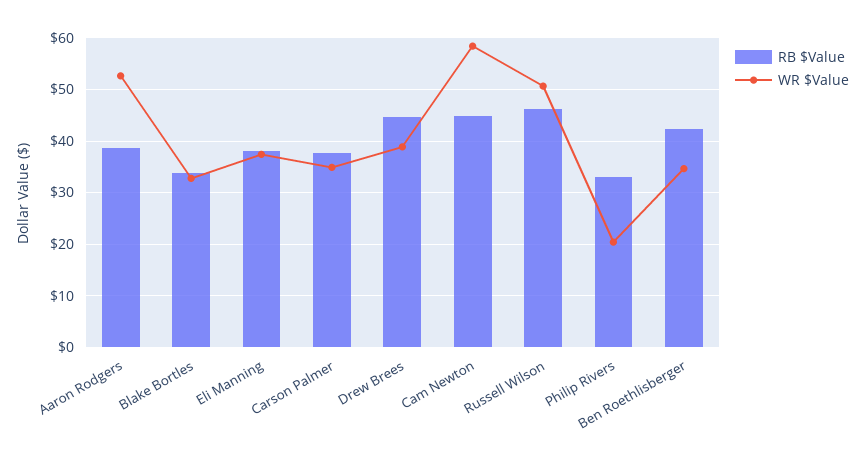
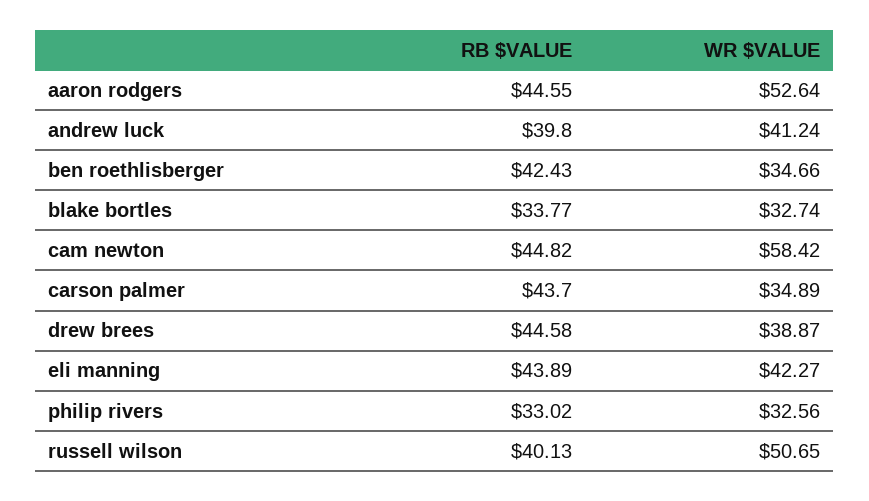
RB $Value, Aaron Rodgers: 38 -> 44.55
RB $Value, Eli Manning: 38 -> 43.89
WR $Value, Eli Manning: 38 -> 42.27
RB $Value, Carson Palmer: 38 -> 43.7
RB $Value, Russell Wilson: 46 -> 40.13
WR $Value, Philip Rivers: 20 -> 32.56
RB $Value, andrew luck: none -> 39.8
WR $Value, andrew luck: none -> 41.24

